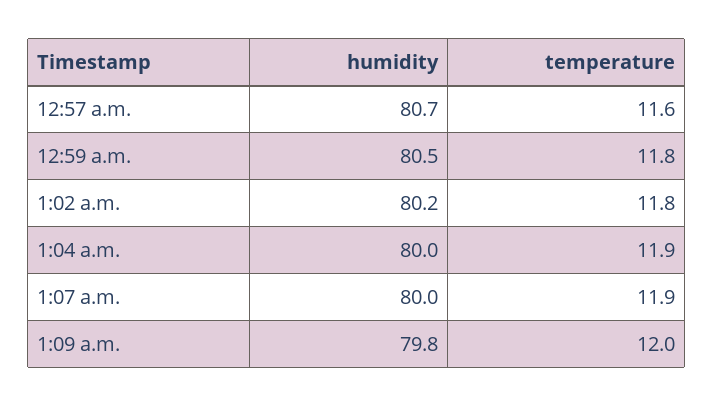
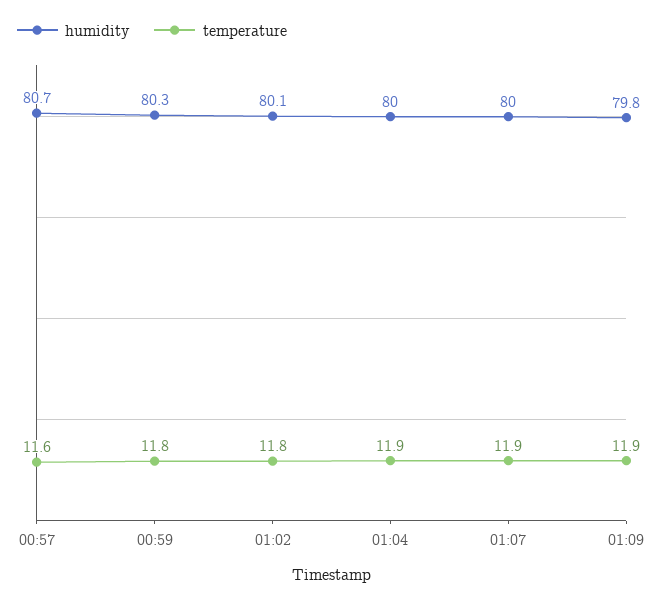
humidity, 12:59 a.m.: 80.5 -> 80.3
humidity, 1:02 a.m.: 80.2 -> 80.1
temperature, 1:09 a.m.: 12 -> 11.9

